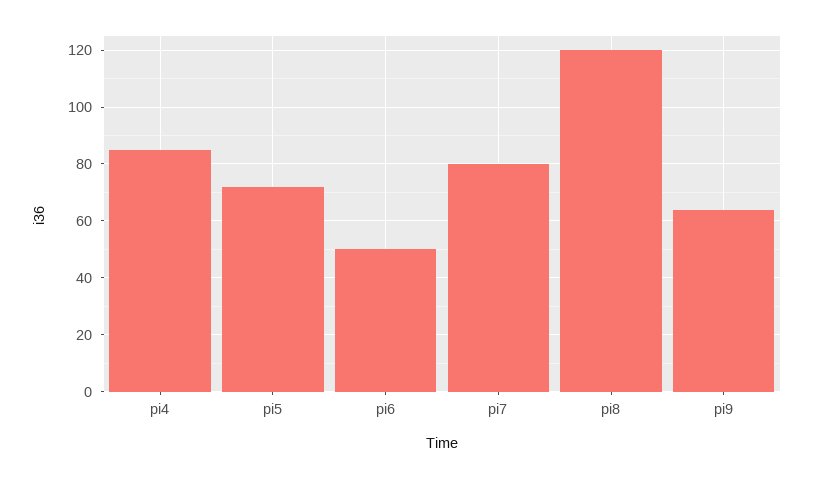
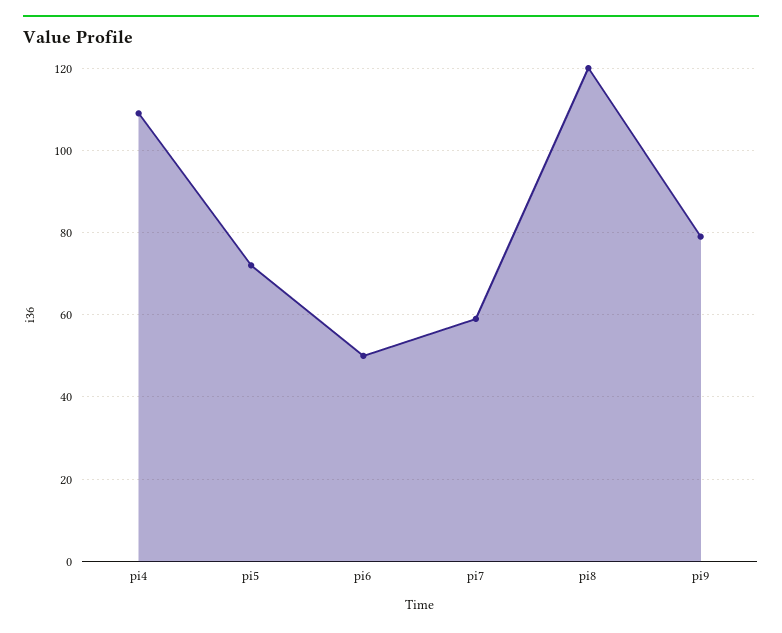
pi4: 85 -> 110
pi7: 80 -> 60
pi9: 65 -> 80

